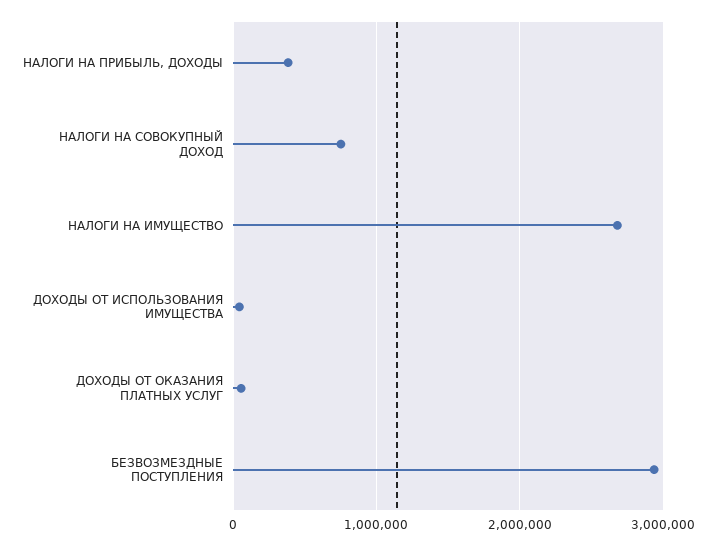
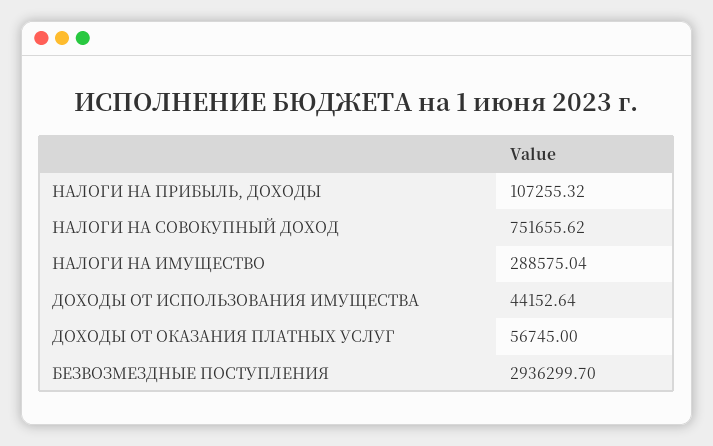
НАЛОГИ НА ПРИБЫЛЬ, ДОХОДЫ: 400000 -> 107255.32
НАЛОГИ НА ИМУЩЕСТВО: 2700000 -> 288575.04

